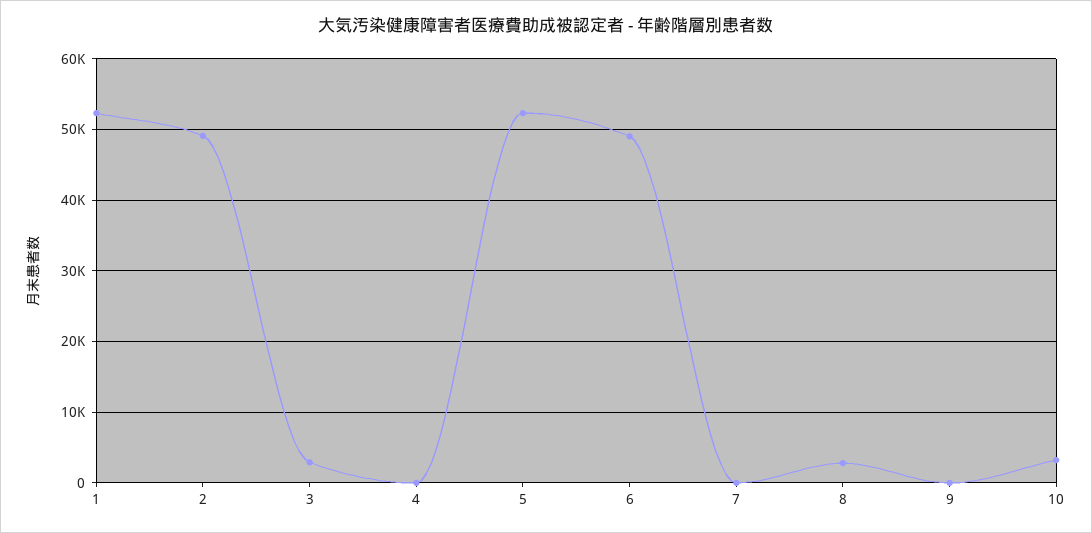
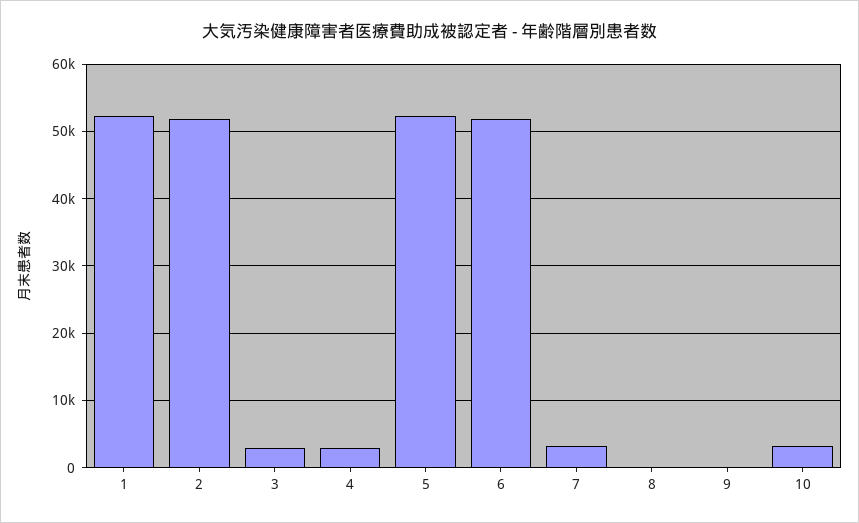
2: 49000 -> 52000
4: 0 -> 3000
6: 49000 -> 52000
7: 0 -> 3000
8: 3000 -> 0

